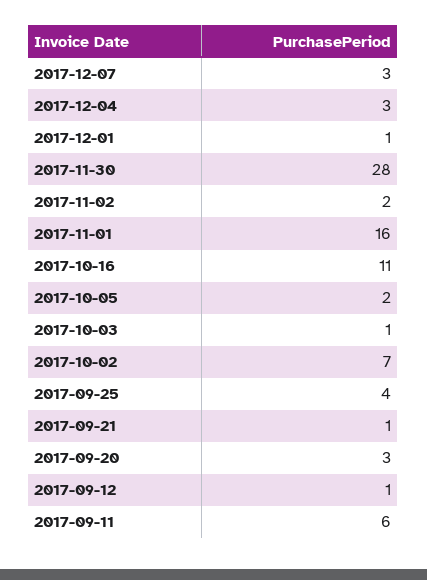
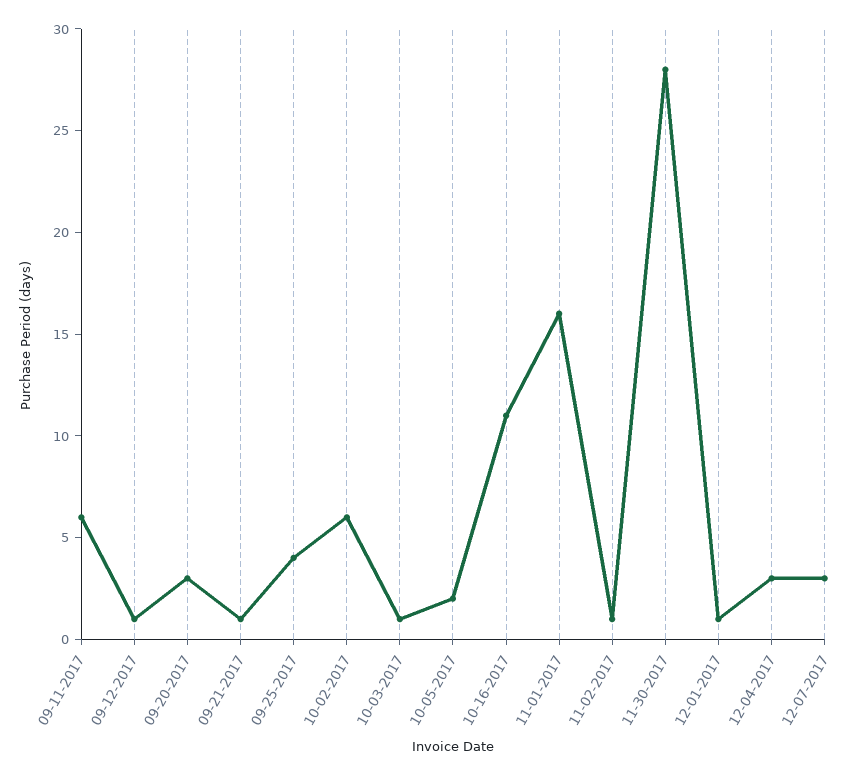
2017-11-02: 2 -> 1
2017-10-02: 7 -> 6

